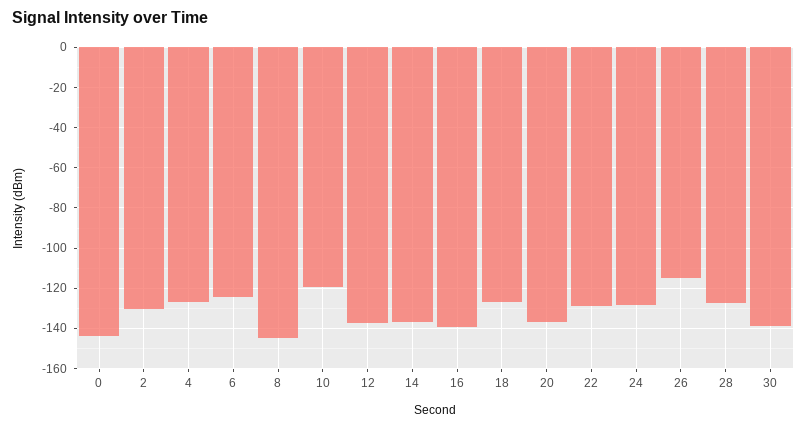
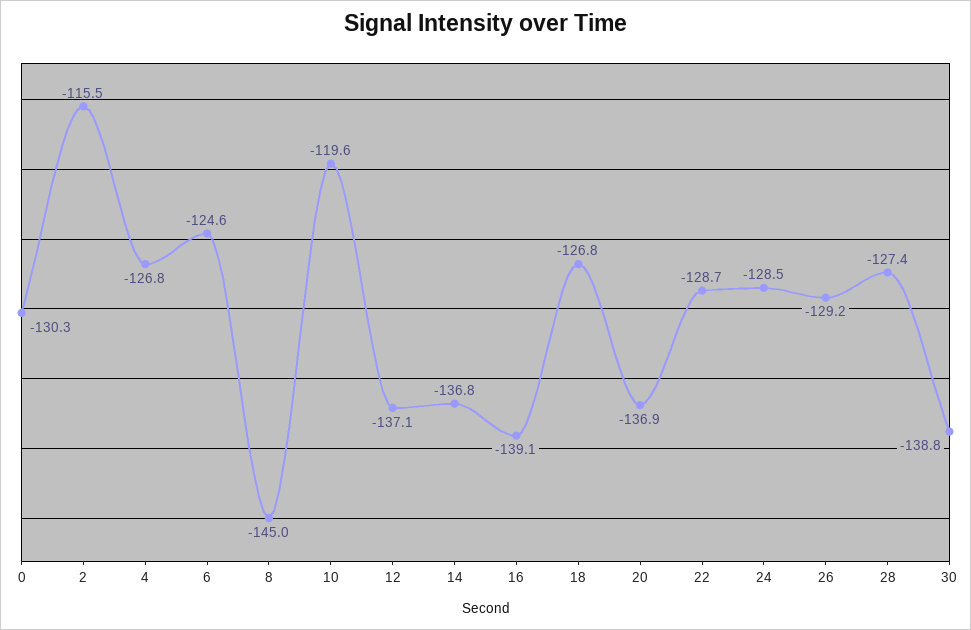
0: -145 -> -130.3
2: -130 -> -115.5
26: -115 -> -129.2

